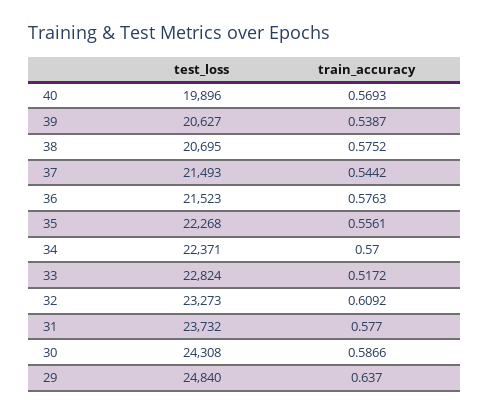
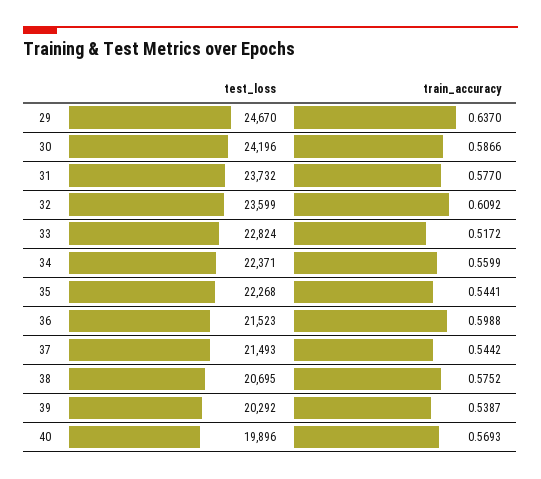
test_loss, 39: 20627 -> 20292
train_accuracy, 36: 0.5763 -> 0.5988
train_accuracy, 35: 0.5561 -> 0.5441
train_accuracy, 34: 0.57 -> 0.5599
test_loss, 32: 23273 -> 23599
test_loss, 30: 24308 -> 24196
test_loss, 29: 24840 -> 24670

